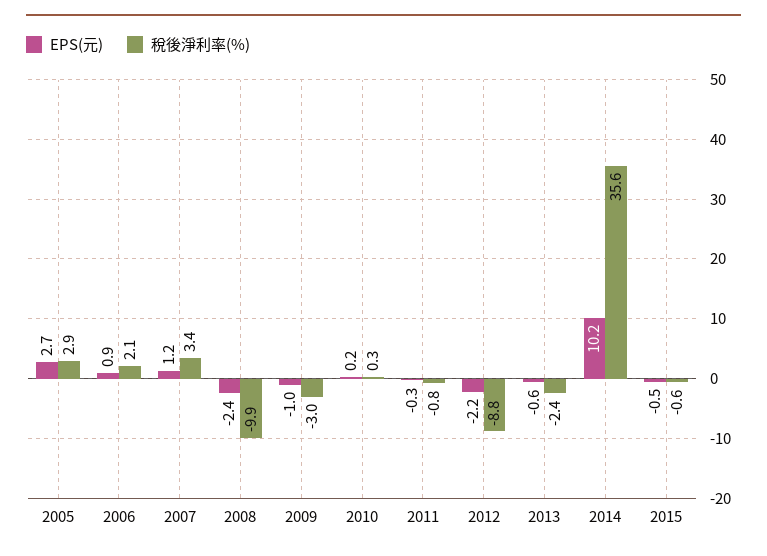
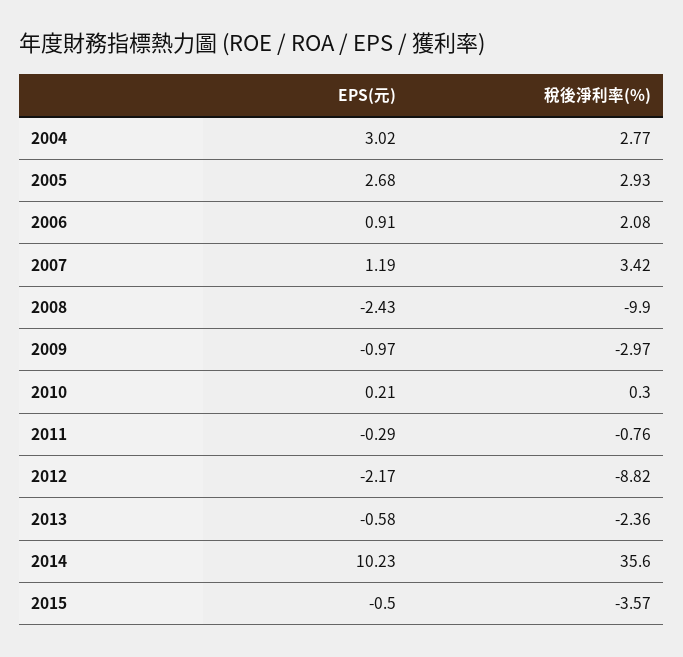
稅後淨利率(%), 2015: -0.6 -> -3.57
EPS(元), 2004: none -> 3.02
稅後淨利率(%), 2004: none -> 2.77

